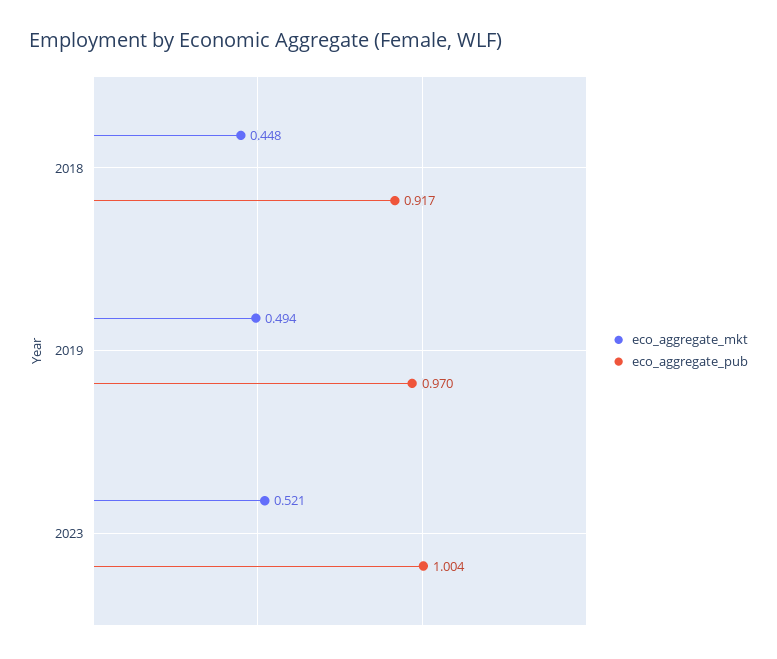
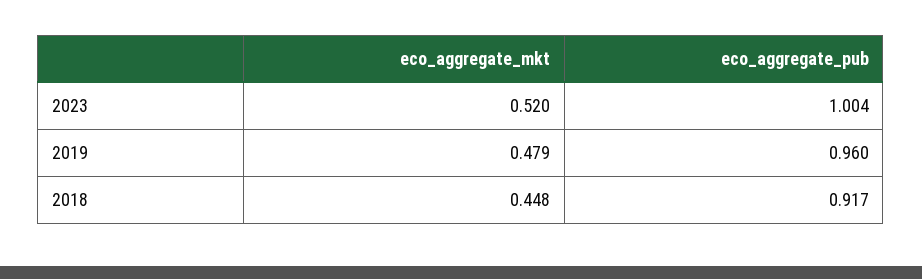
eco_aggregate_mkt, 2019: 0.494 -> 0.479
eco_aggregate_pub, 2019: 0.97 -> 0.96
eco_aggregate_mkt, 2023: 0.521 -> 0.52

